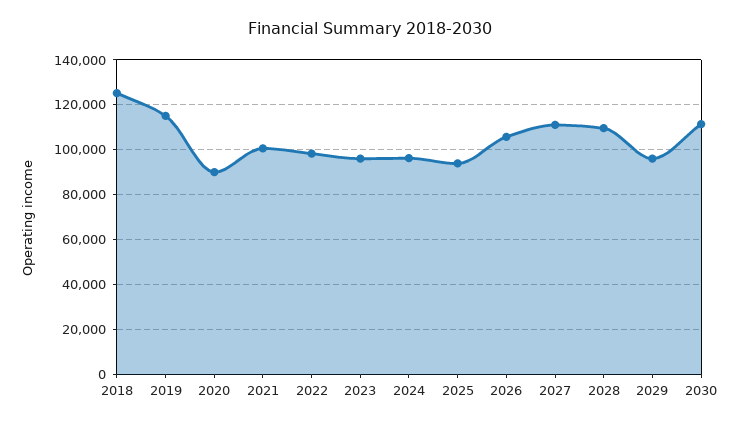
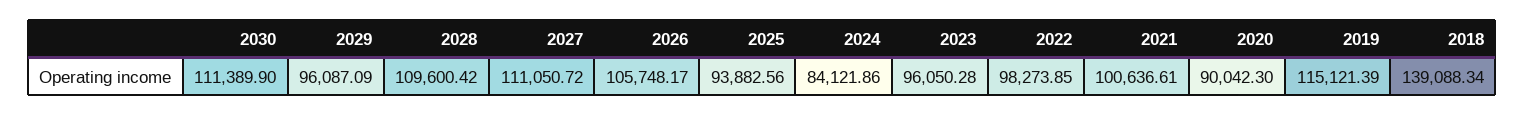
2018: 125000 -> 139088.34
2024: 95000 -> 84121.86

